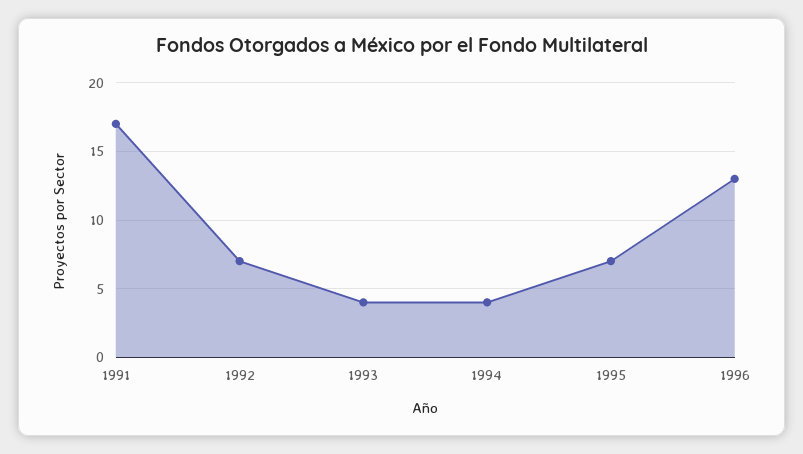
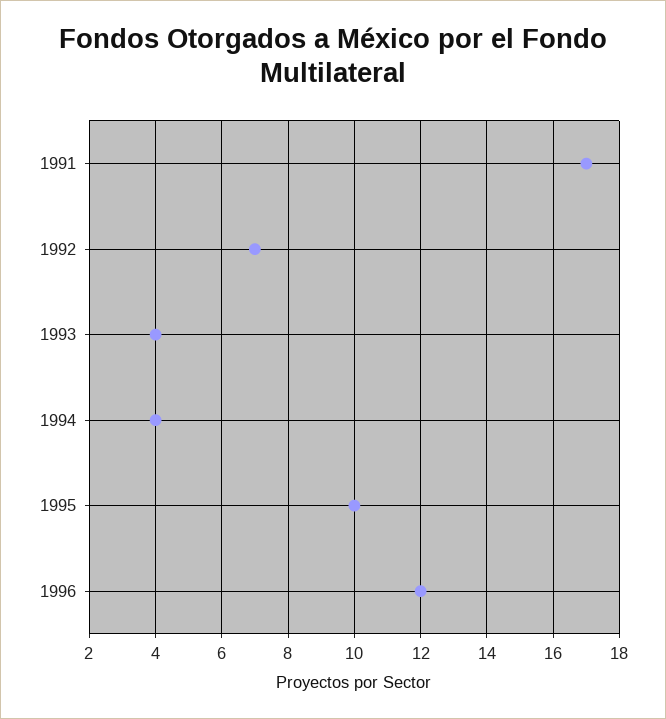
1995: 7 -> 10
1996: 13 -> 12

